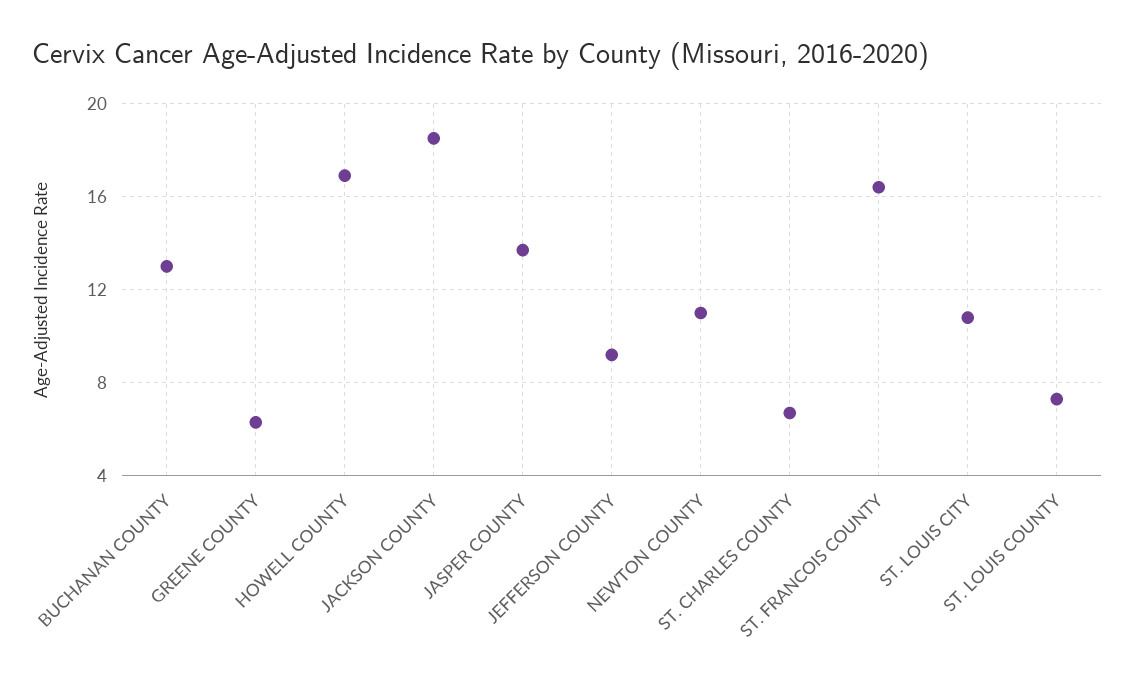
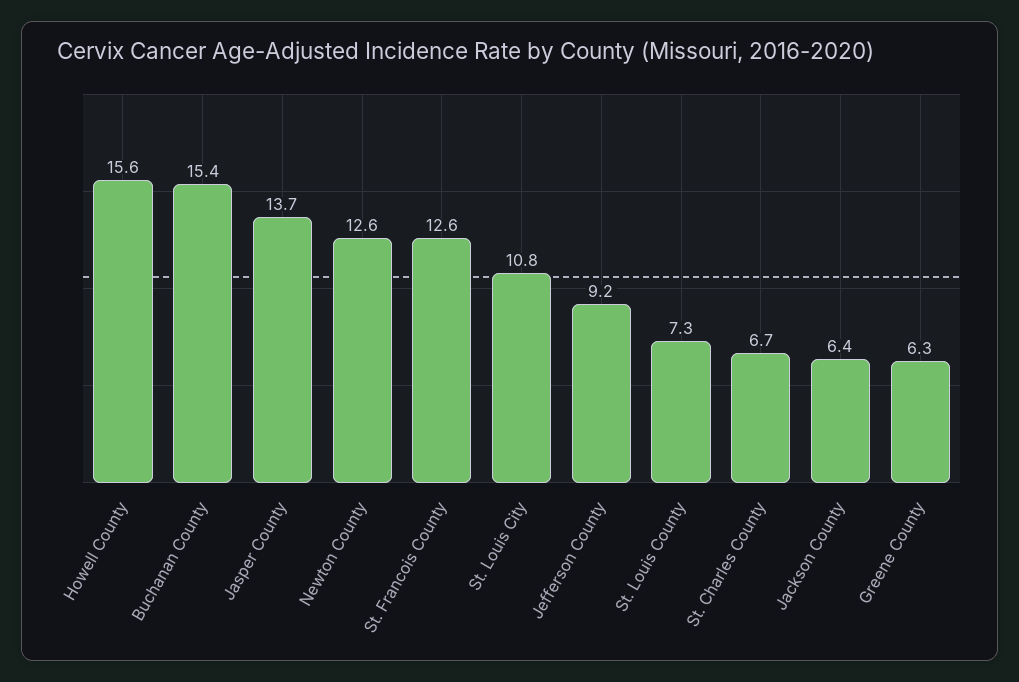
BUCHANAN COUNTY: 13 -> 15.4
HOWELL COUNTY: 17 -> 15.6
JACKSON COUNTY: 18.5 -> 6.4
NEWTON COUNTY: 11 -> 12.6
ST. FRANCOIS COUNTY: 16.5 -> 12.6

